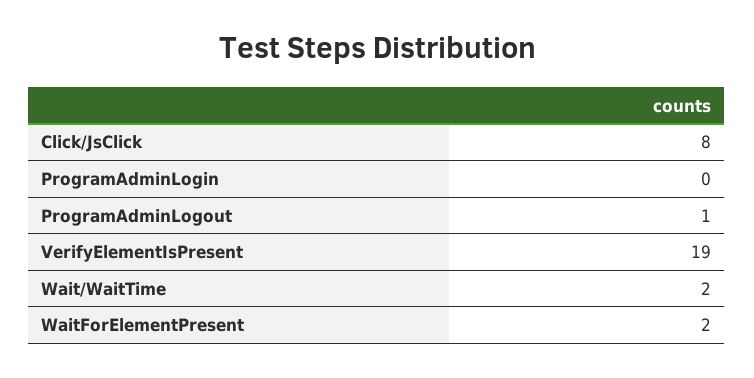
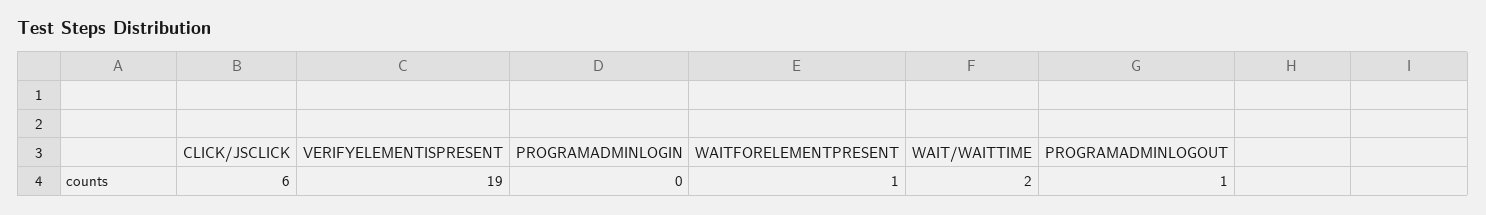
Click/JsClick: 8 -> 6
WaitForElementPresent: 2 -> 1

